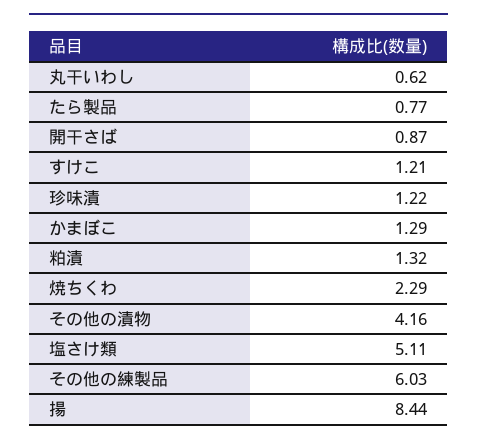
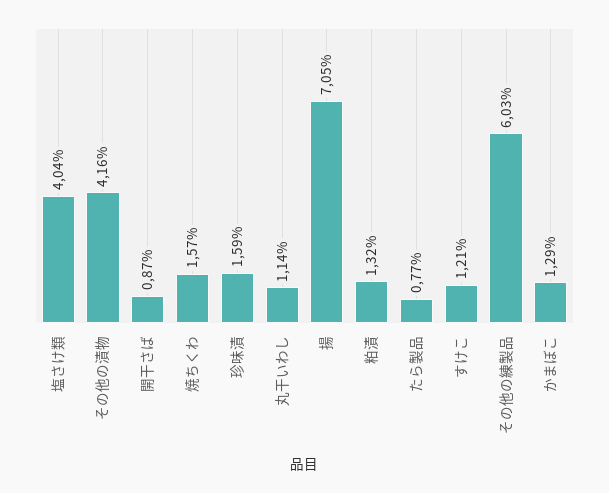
丸干いわし: 0.62 -> 1.14
珍味漬: 1.22 -> 1.59
焼ちくわ: 2.29 -> 1.57
塩さけ類: 5.11 -> 4.04
揚: 8.44 -> 7.05

